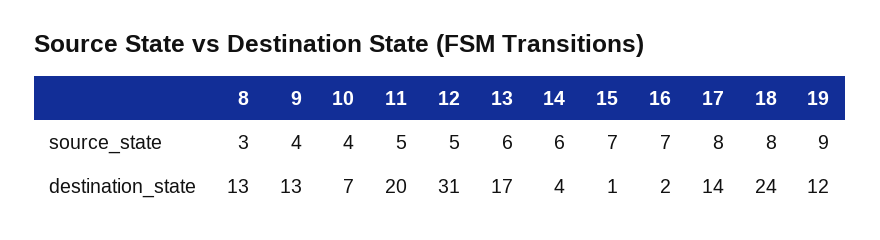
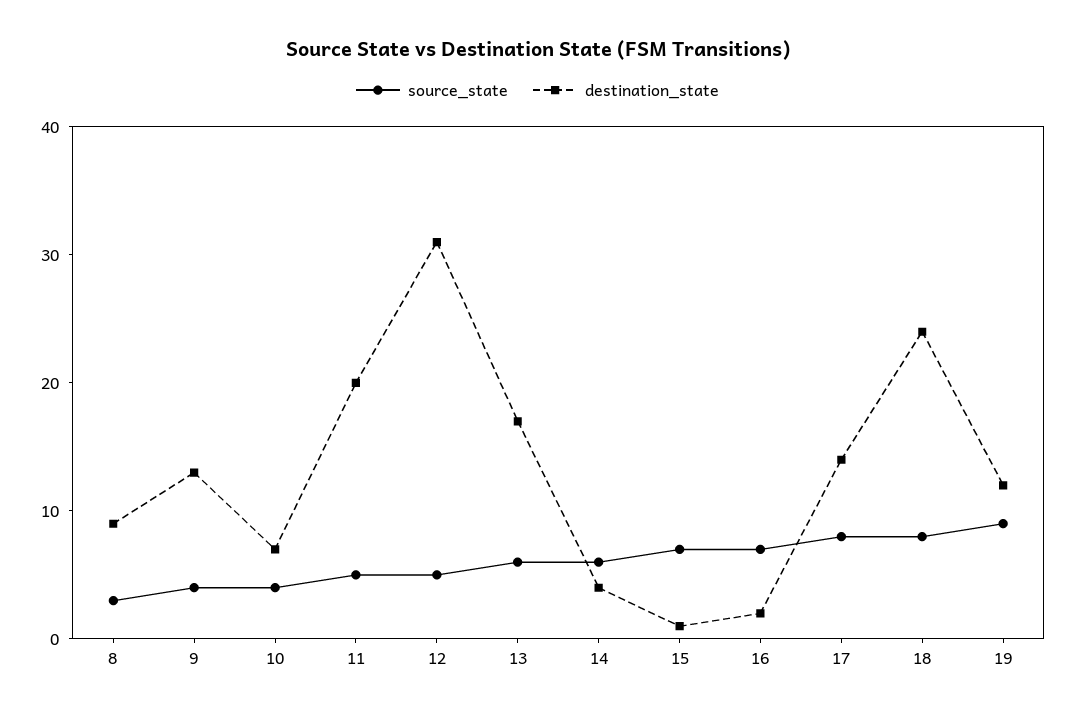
destination_state, 8: 13 -> 9

